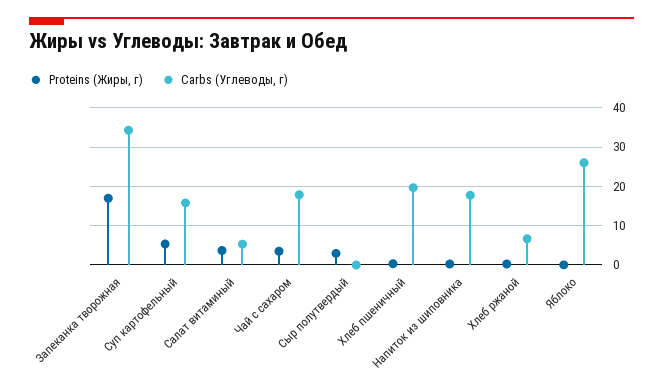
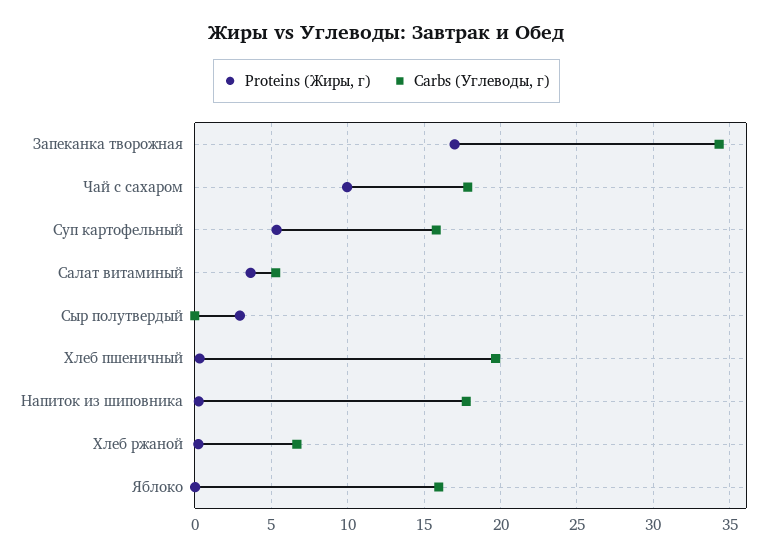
Proteins (Жиры, г), Чай с сахаром: 4 -> 10
Carbs (Углеводы, г), Яблоко: 26 -> 16

